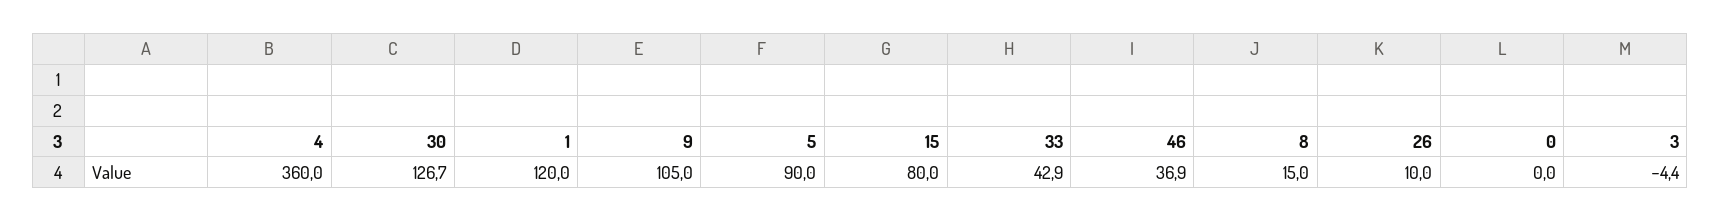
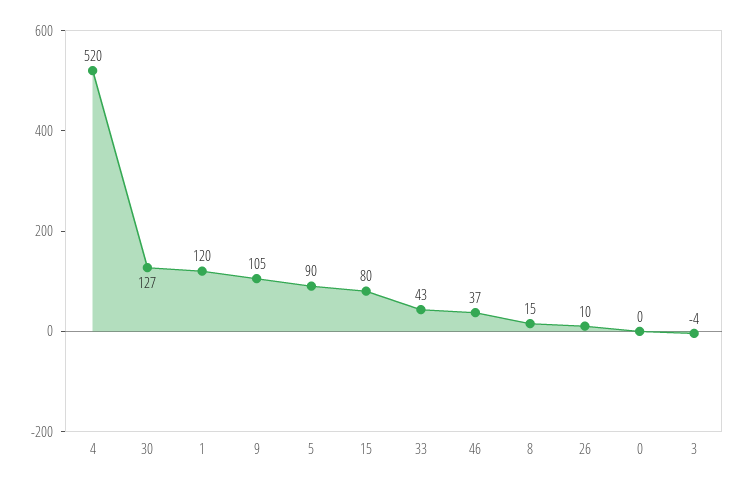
4: 360 -> 520

